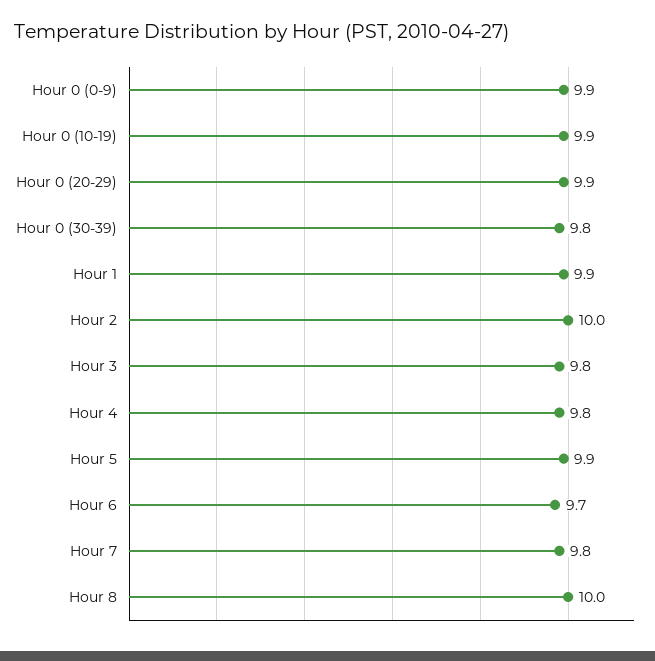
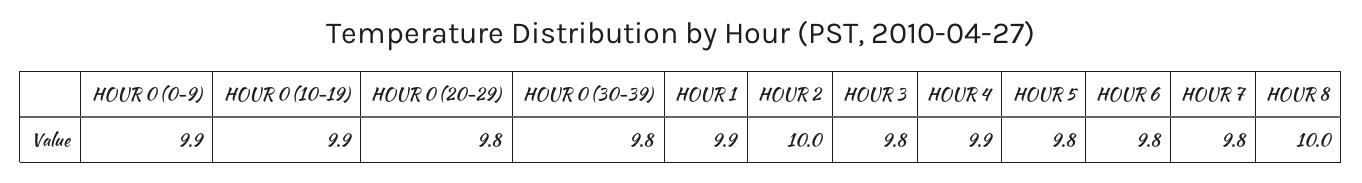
Hour 0 (20-29): 9.9 -> 9.8
Hour 4: 9.8 -> 9.9
Hour 5: 9.9 -> 9.8
Hour 6: 9.7 -> 9.8

